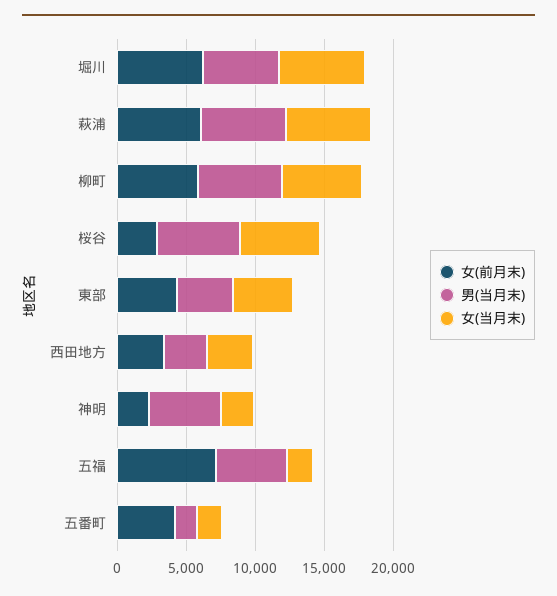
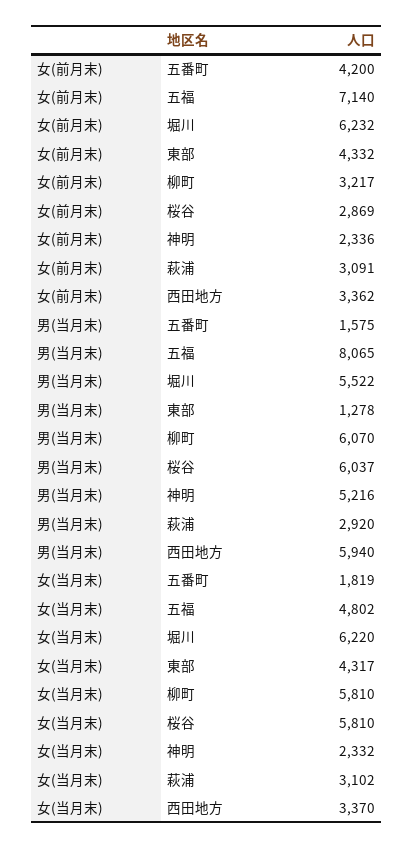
女(前月末), 萩浦: 6000 -> 3091
男(当月末), 萩浦: 6000 -> 2920
女(当月末), 萩浦: 6000 -> 3102
女(前月末), 柳町: 6000 -> 3217
男(当月末), 東部: 4000 -> 1278
男(当月末), 西田地方: 3000 -> 5940
男(当月末), 五福: 5000 -> 8065
女(当月末), 五福: 2000 -> 4802

